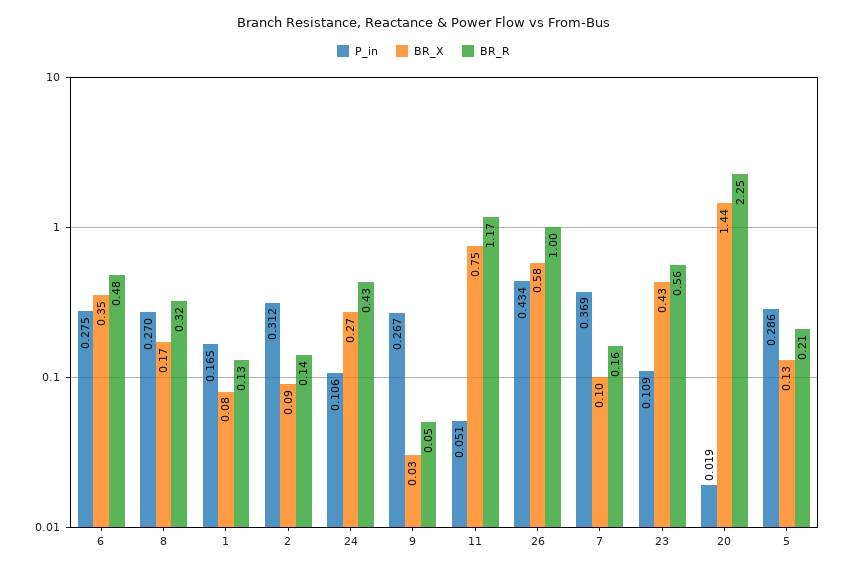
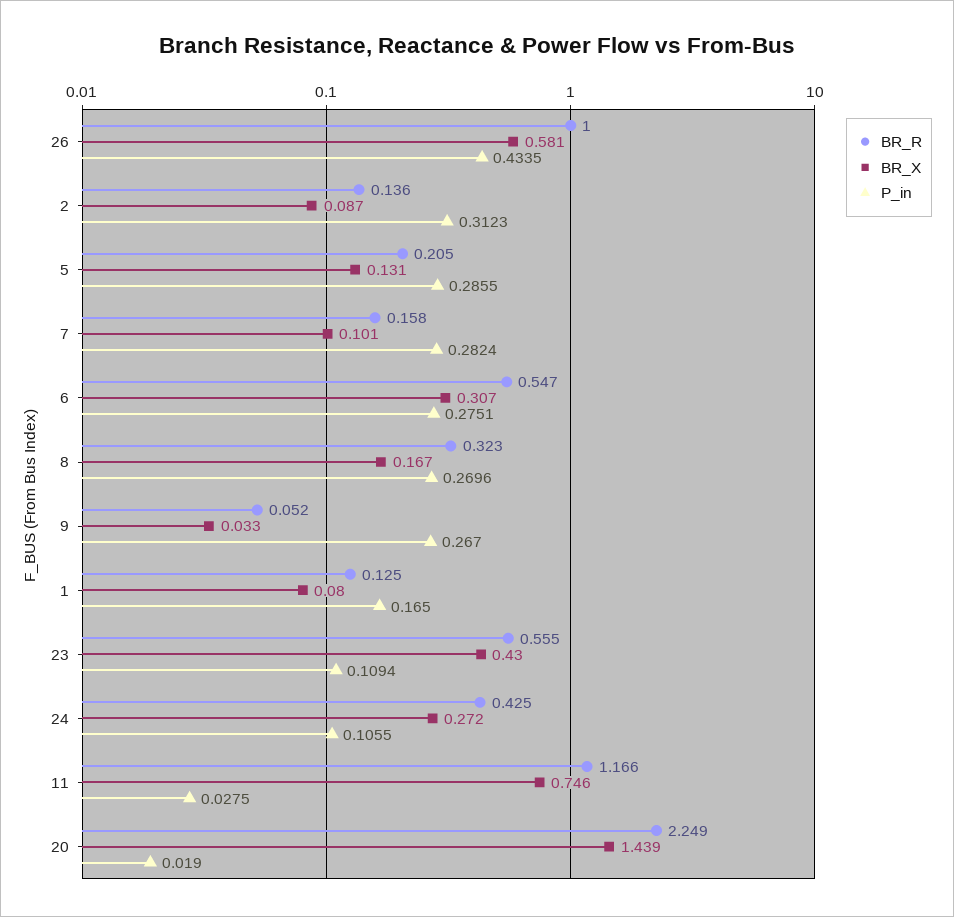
BR_X, 6: 0.35 -> 0.307
BR_R, 6: 0.48 -> 0.547
P_in, 11: 0.051 -> 0.0275
P_in, 7: 0.369 -> 0.2824

